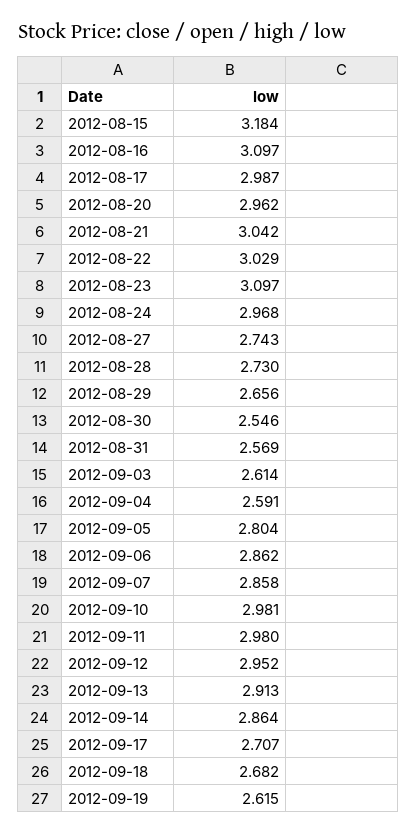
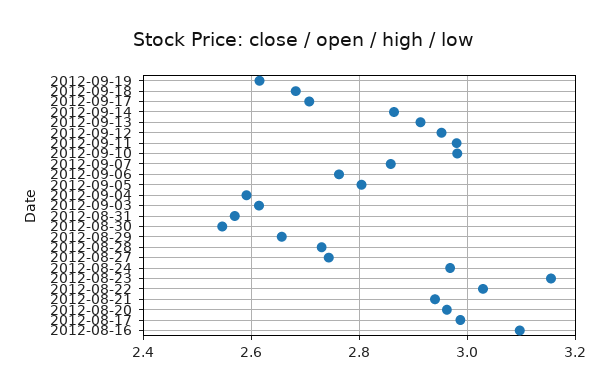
2012-08-15: 3.184 -> none
2012-08-21: 3.042 -> 2.94
2012-08-23: 3.097 -> 3.16
2012-09-06: 2.862 -> 2.76

